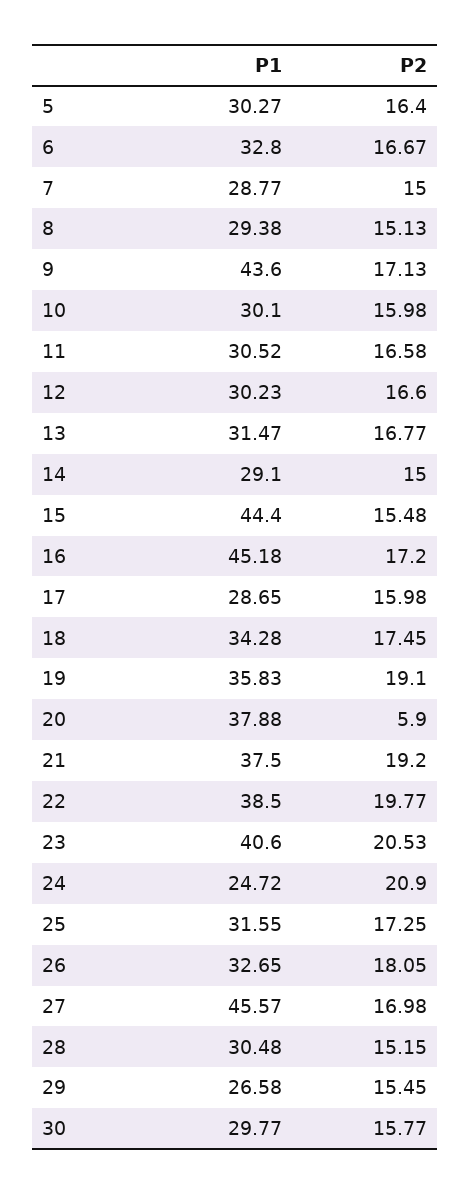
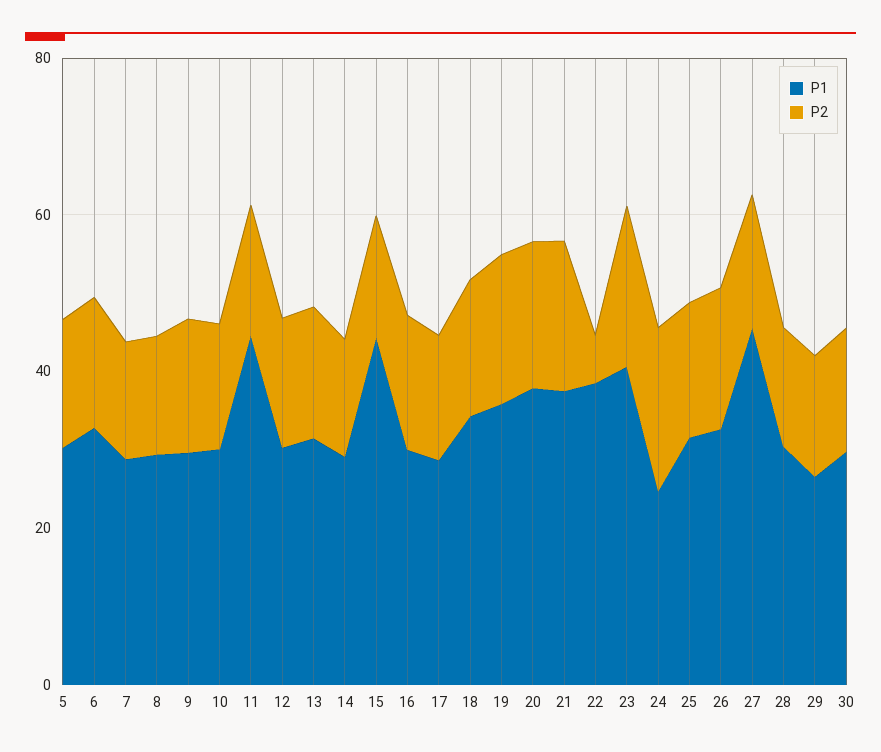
P1, 9: 43.6 -> 30
P1, 11: 30.52 -> 45
P1, 16: 45.18 -> 30
P2, 20: 5.9 -> 20
P2, 22: 19.77 -> 5

